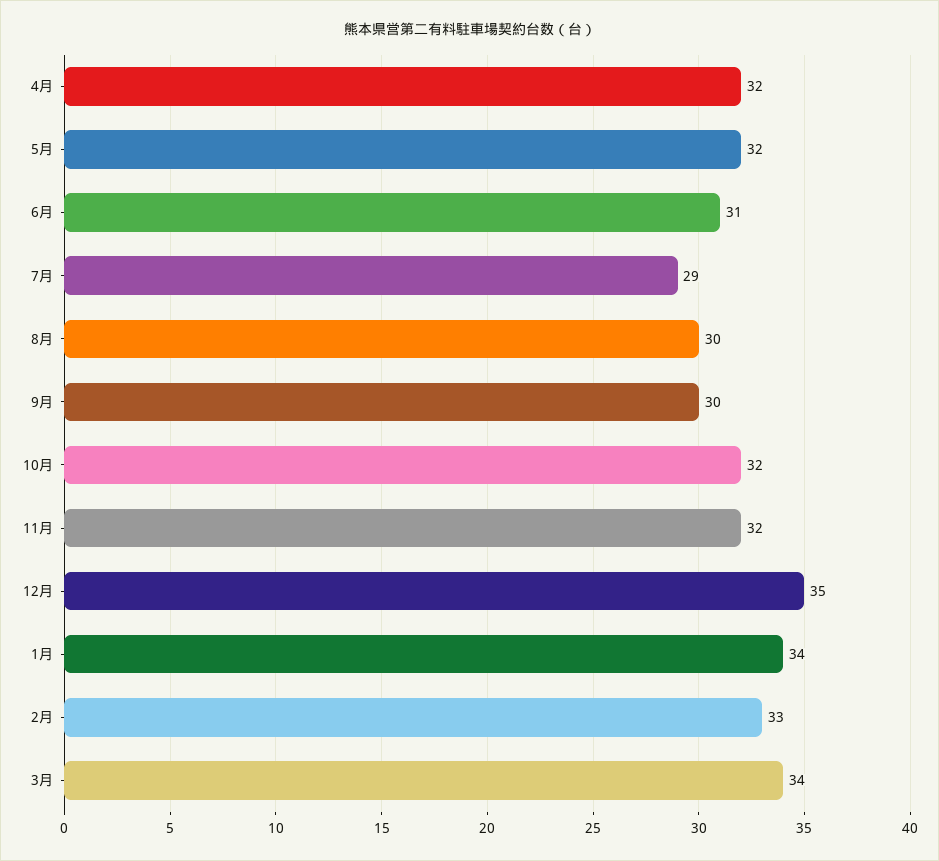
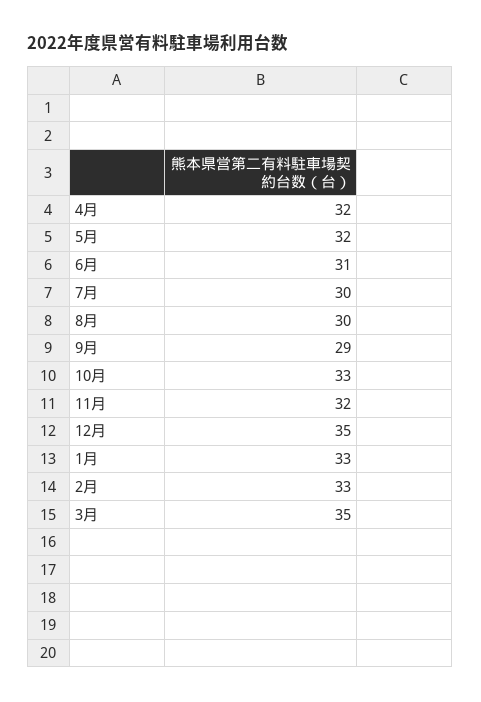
7月: 29 -> 30
9月: 30 -> 29
10月: 32 -> 33
1月: 34 -> 33
3月: 34 -> 35

